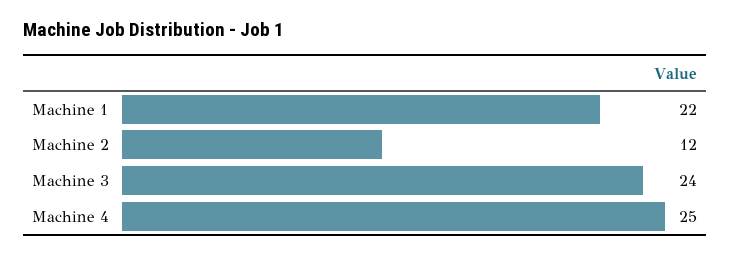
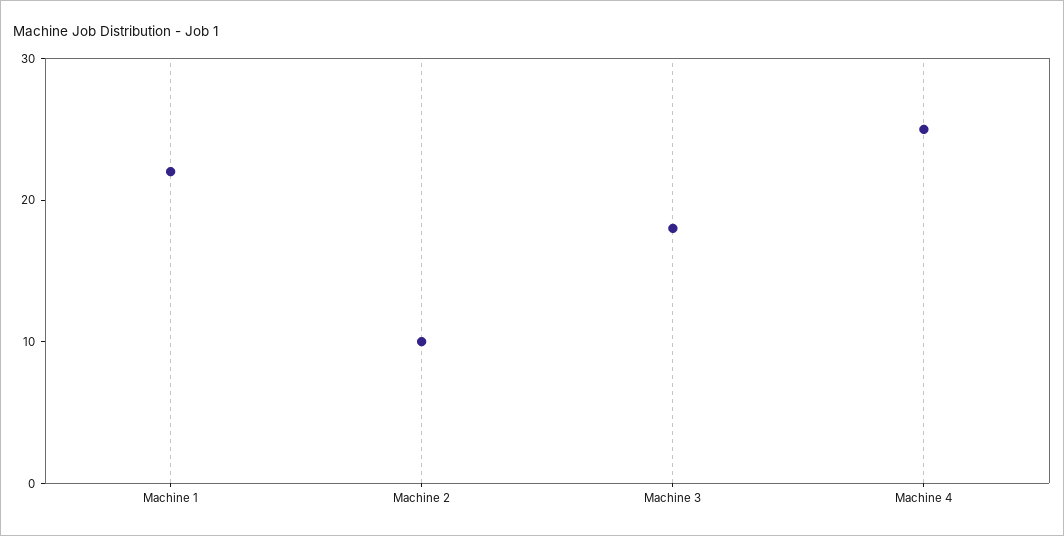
Machine 2: 12 -> 10
Machine 3: 24 -> 18

